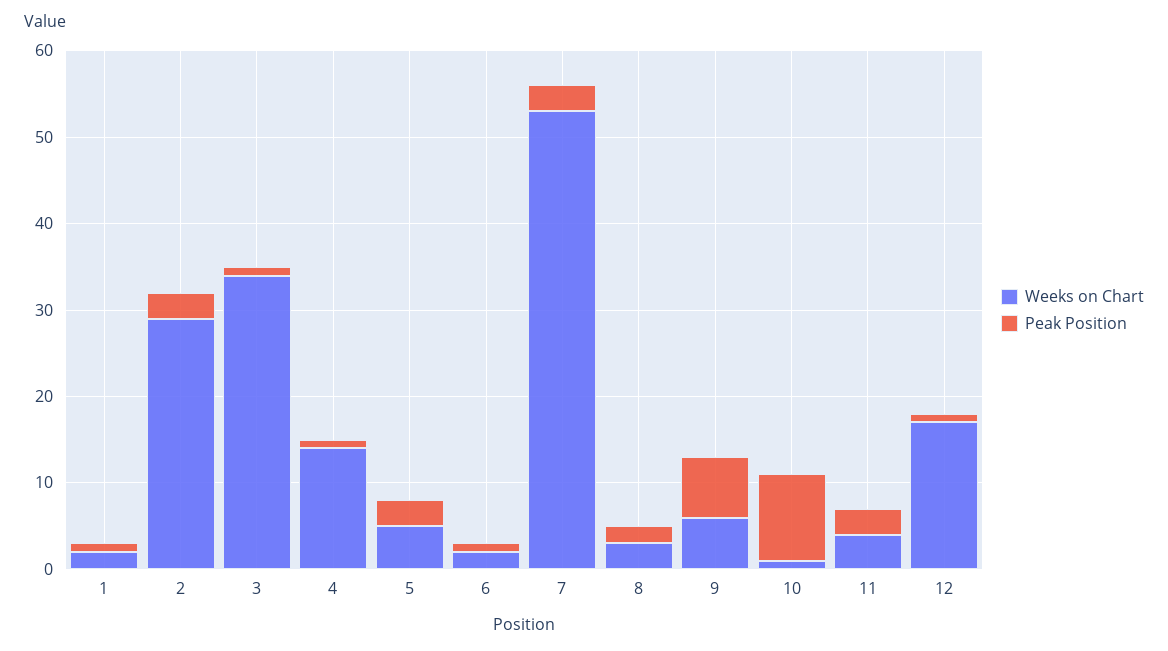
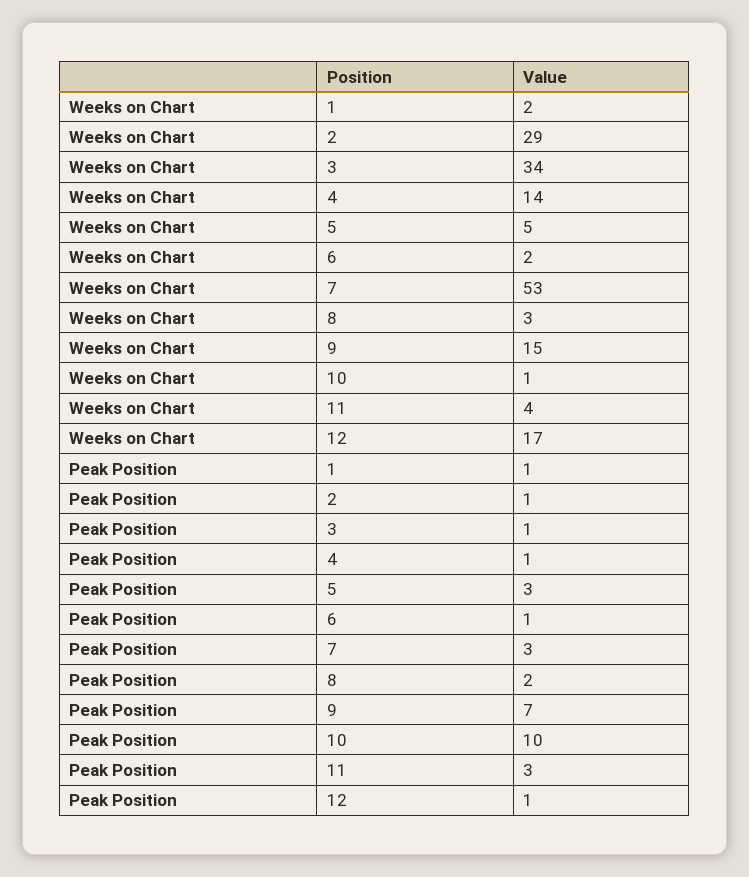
Peak Position, 2: 3 -> 1
Weeks on Chart, 9: 6 -> 15

